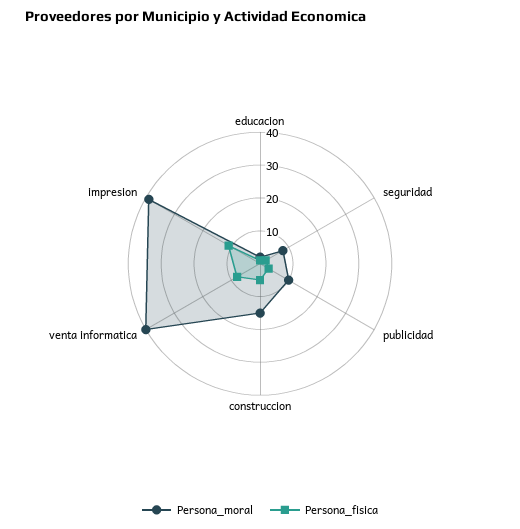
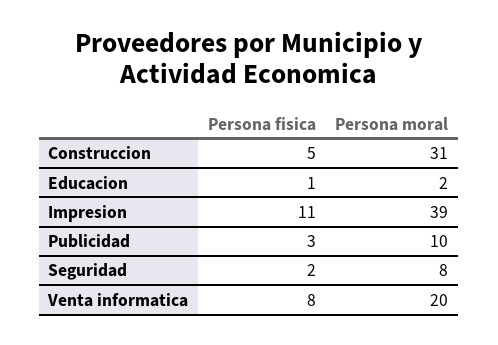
Persona_moral, construccion: 15 -> 31
Persona_moral, venta informatica: 40 -> 20

